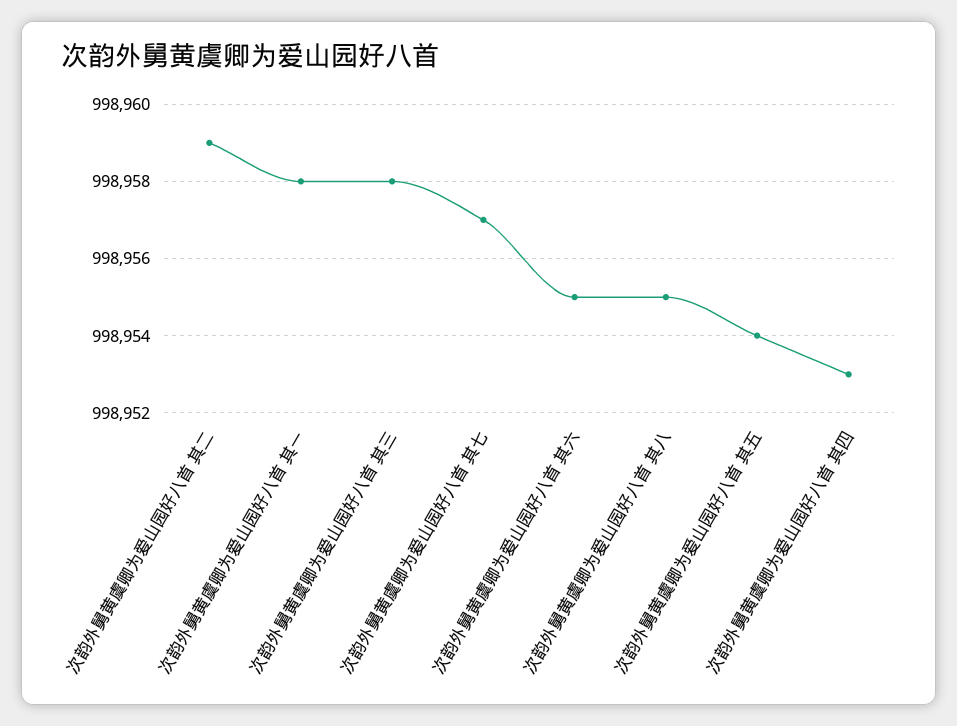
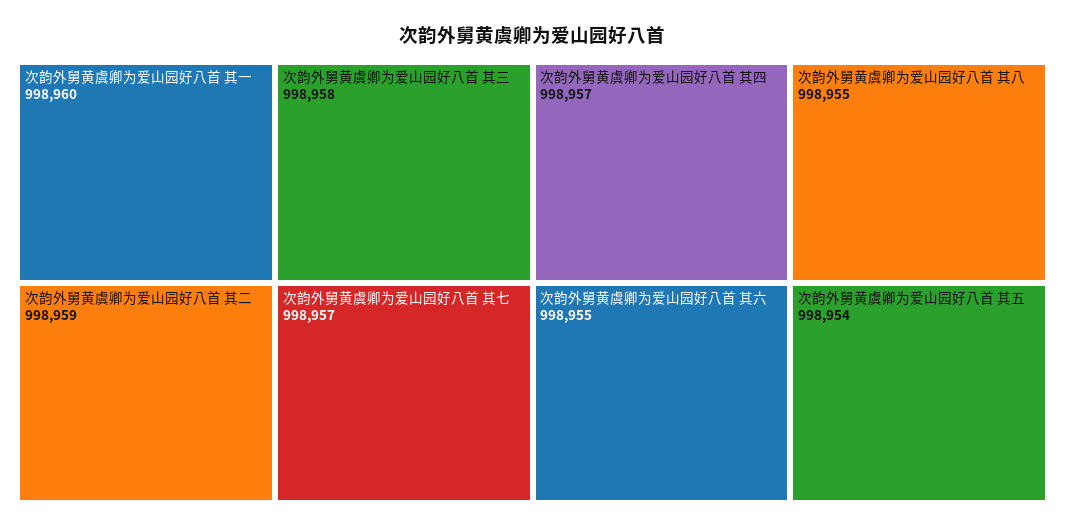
次韵外舅黄虞卿为爱山园好八首 其一: 998958 -> 998960
次韵外舅黄虞卿为爱山园好八首 其四: 998953 -> 998957

